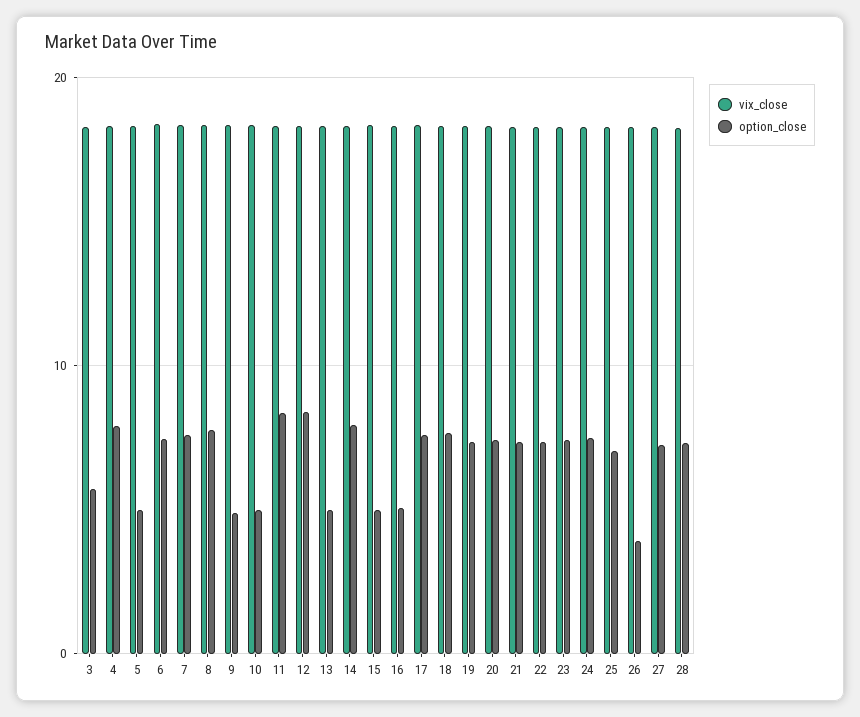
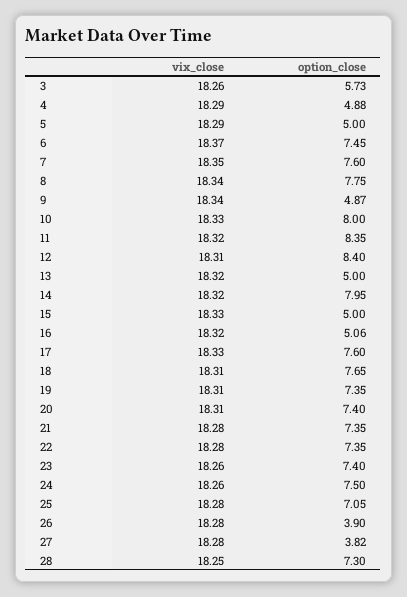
option_close, 4: 8 -> 4.88
option_close, 10: 5 -> 8
option_close, 27: 7 -> 3.82

